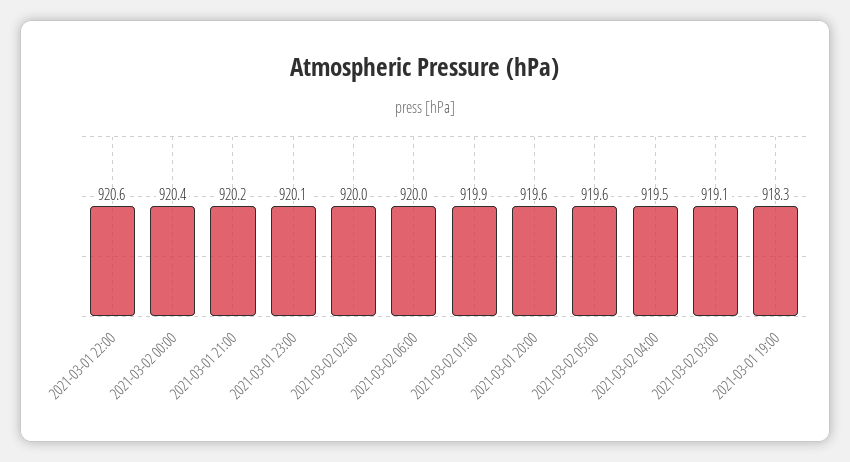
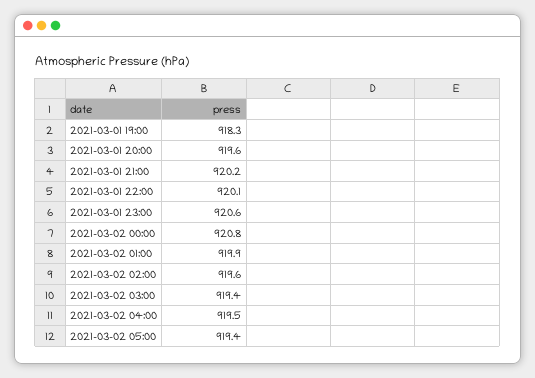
2021-03-01 22:00: 920.6 -> 920.1
2021-03-02 00:00: 920.4 -> 920.8
2021-03-01 23:00: 920.1 -> 920.6
2021-03-02 02:00: 920 -> 919.6
2021-03-02 06:00: 920 -> none
2021-03-02 05:00: 919.6 -> 919.4
2021-03-02 03:00: 919.1 -> 919.4

